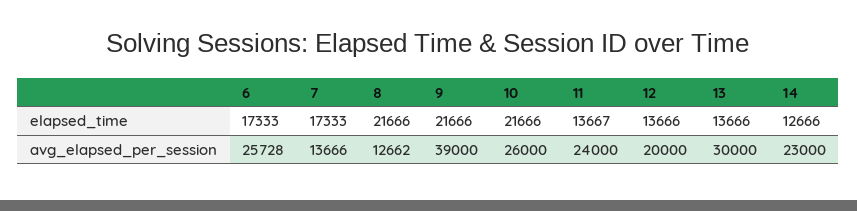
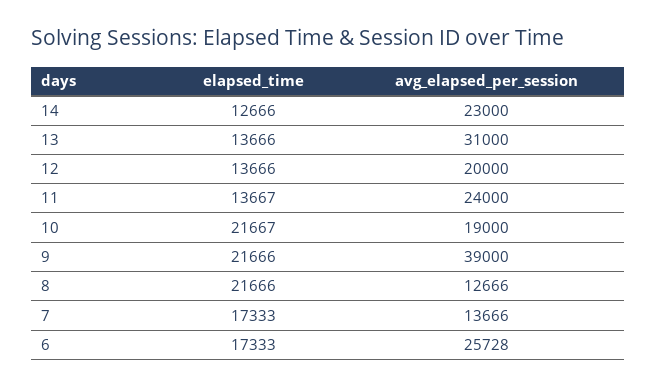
10, elapsed_time: 21666 -> 21667
8, avg_elapsed_per_session: 12662 -> 12666
10, avg_elapsed_per_session: 26000 -> 19000
13, avg_elapsed_per_session: 30000 -> 31000

